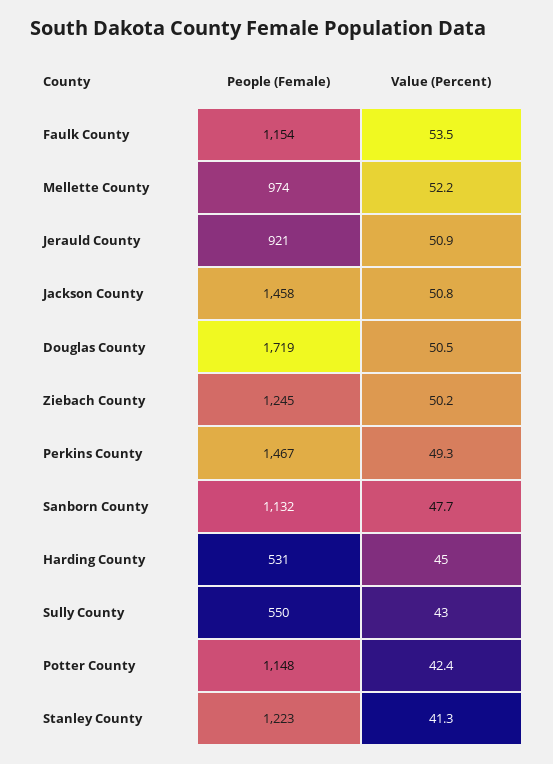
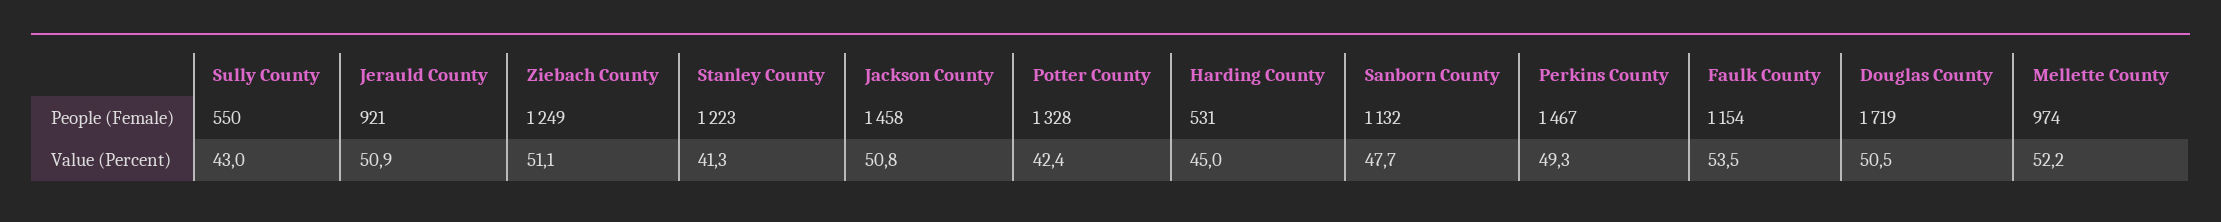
People (Female), Ziebach County: 1245 -> 1249
Value (Percent), Ziebach County: 50.2 -> 51.1
People (Female), Potter County: 1148 -> 1328

